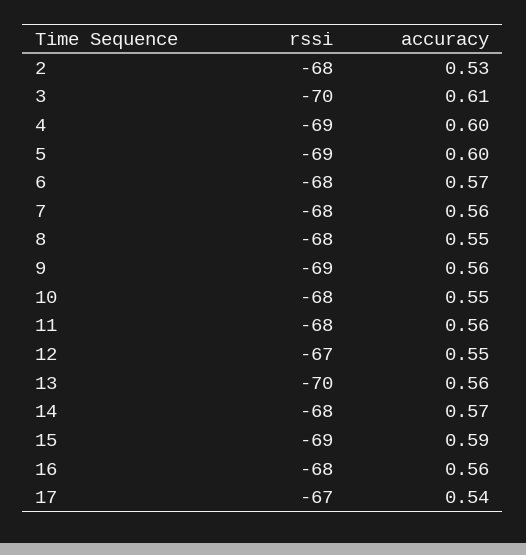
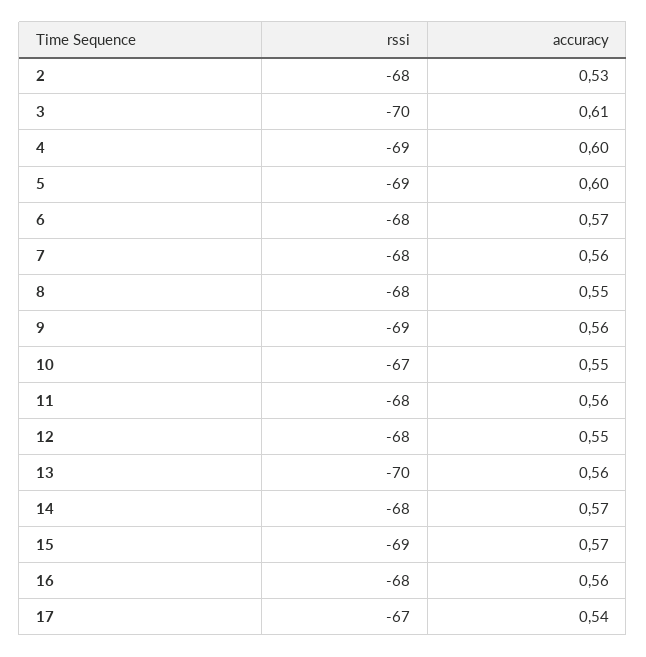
rssi, 10: -68 -> -67
rssi, 12: -67 -> -68
accuracy, 15: 0.59 -> 0.57

